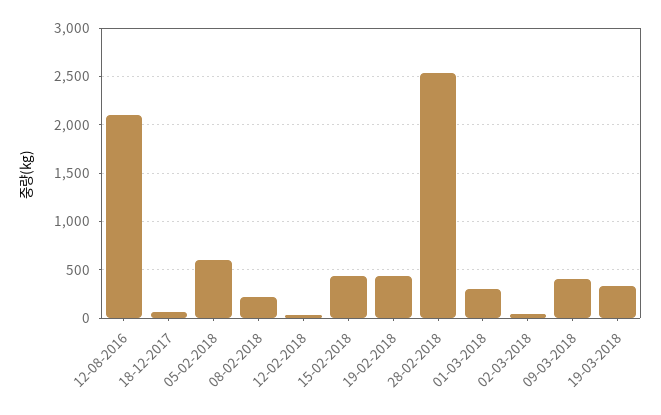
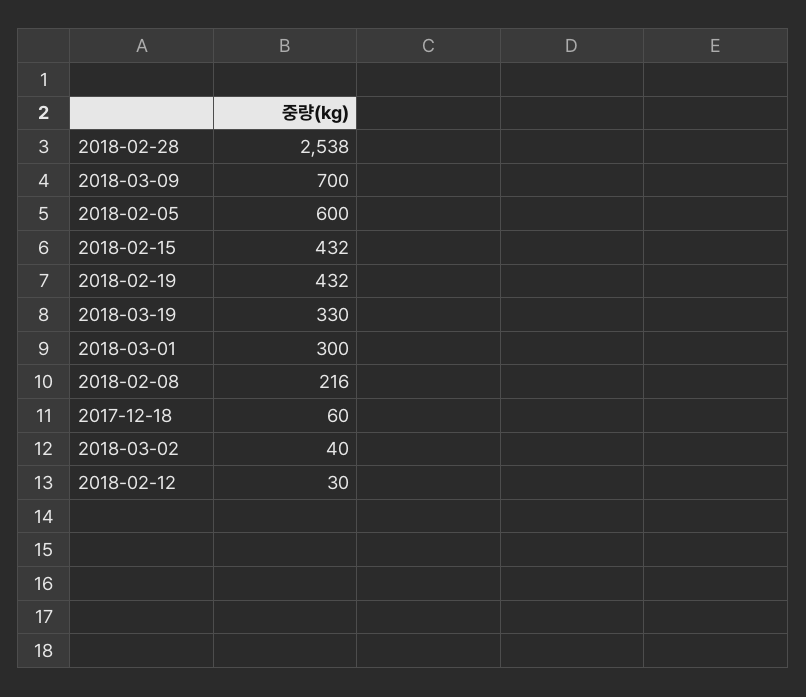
12-08-2016: 2100 -> none
09-03-2018: 400 -> 700

